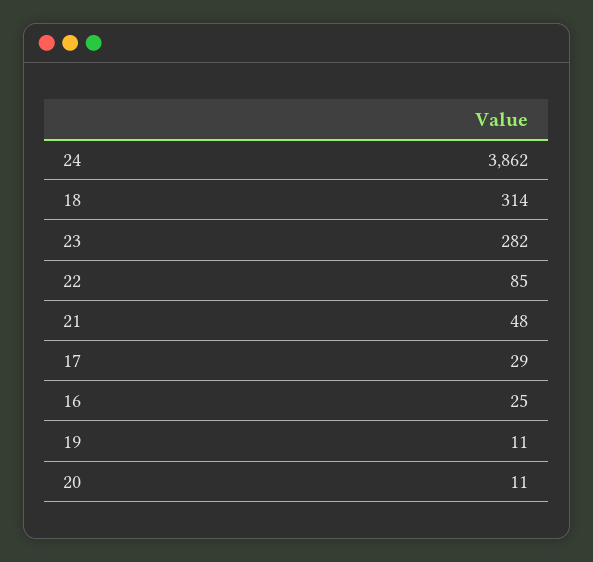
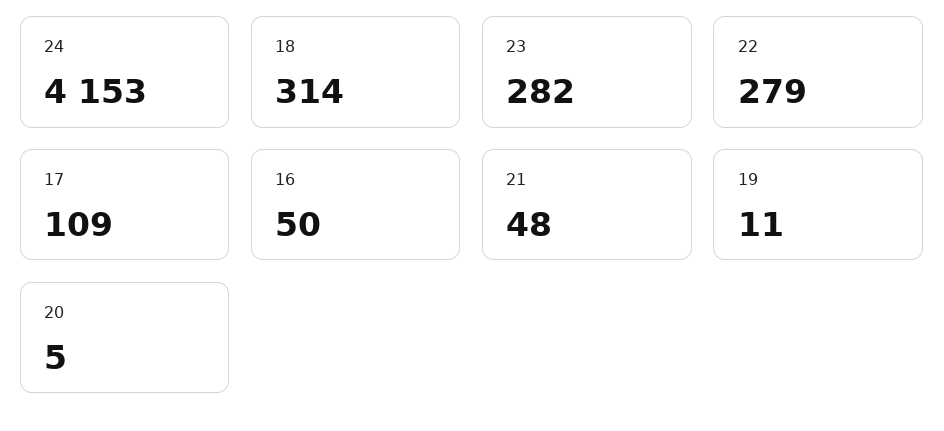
24: 3862 -> 4153
22: 85 -> 279
17: 29 -> 109
16: 25 -> 50
20: 11 -> 5

